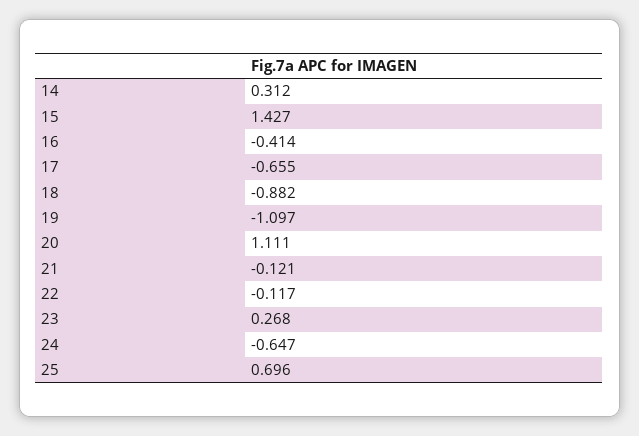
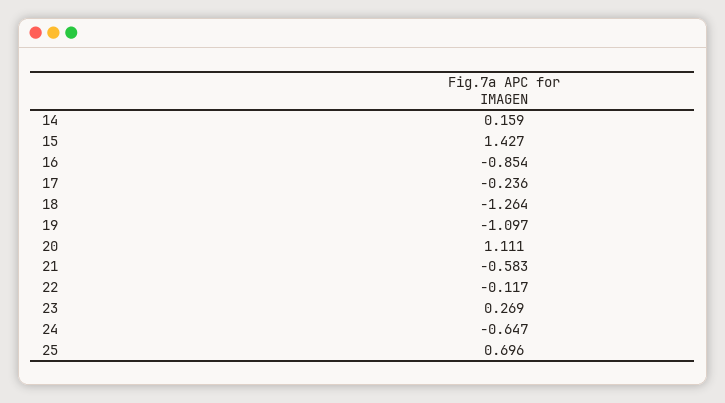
14: 0.312 -> 0.159
16: -0.414 -> -0.854
17: -0.655 -> -0.236
18: -0.882 -> -1.264
21: -0.121 -> -0.583
23: 0.268 -> 0.269

